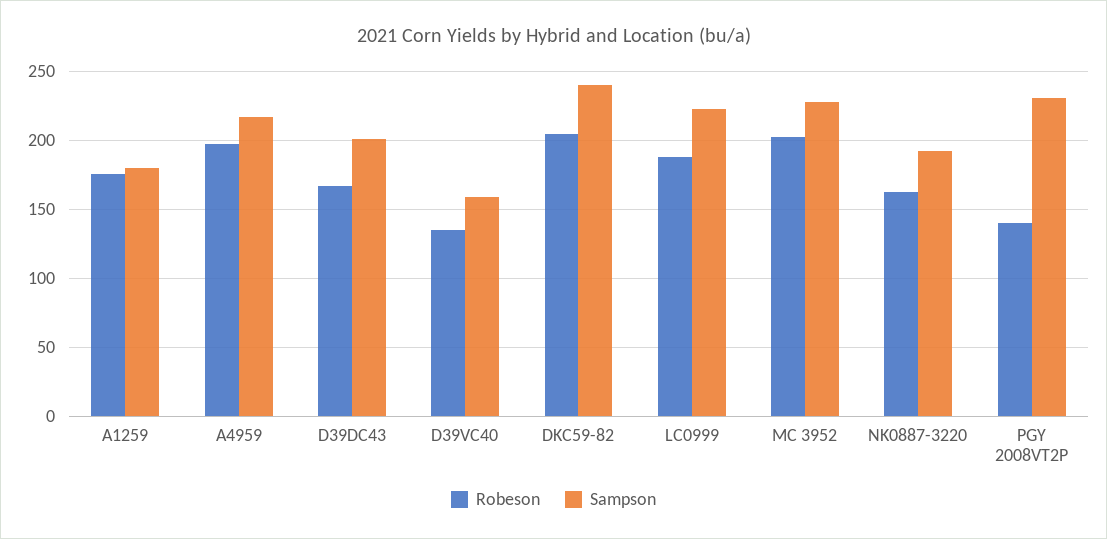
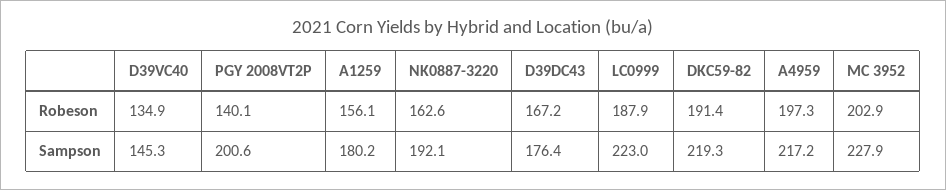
Robeson, A1259: 175 -> 156.1
Sampson, D39DC43: 200 -> 176.4
Sampson, D39VC40: 160 -> 145.3
Robeson, DKC59-82: 205 -> 191.4
Sampson, DKC59-82: 240 -> 219.3
Sampson, PGY 2008VT2P: 230 -> 200.6

